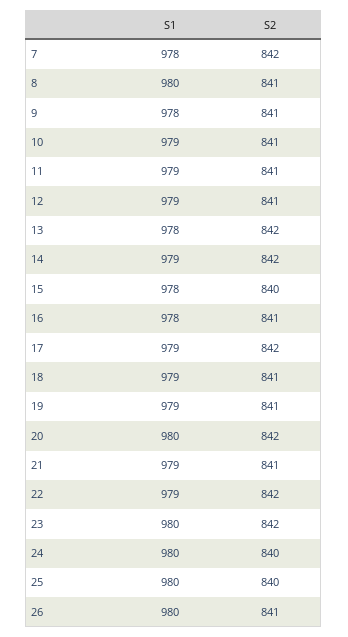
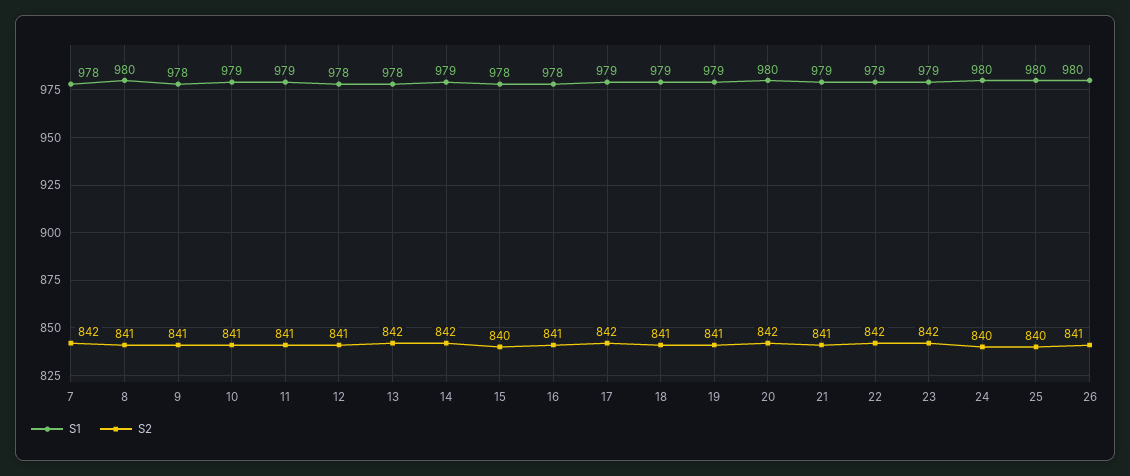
S1, 12: 979 -> 978
S1, 23: 980 -> 979

